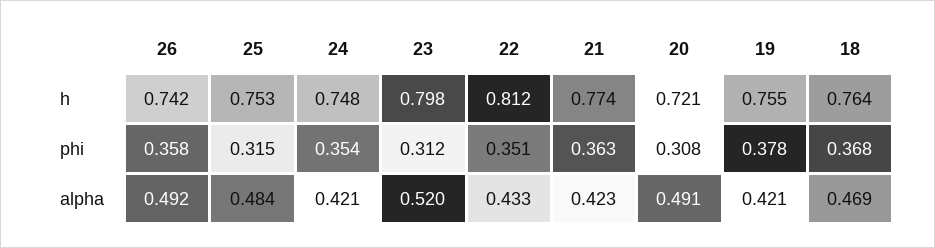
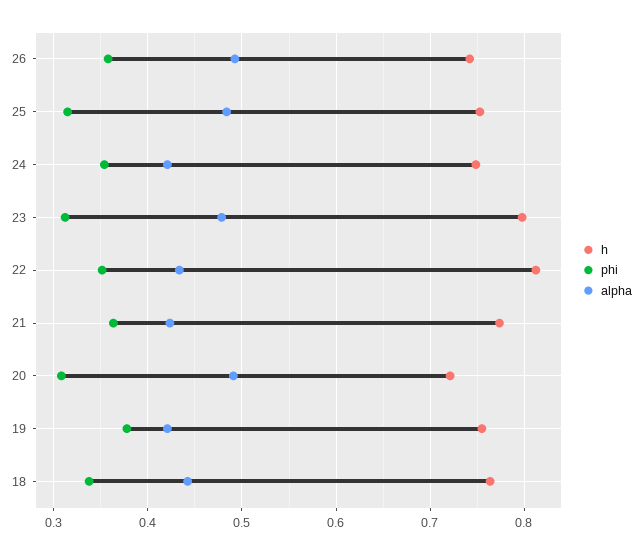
phi, 18: 0.368 -> 0.34
alpha, 23: 0.52 -> 0.48
alpha, 18: 0.469 -> 0.44

